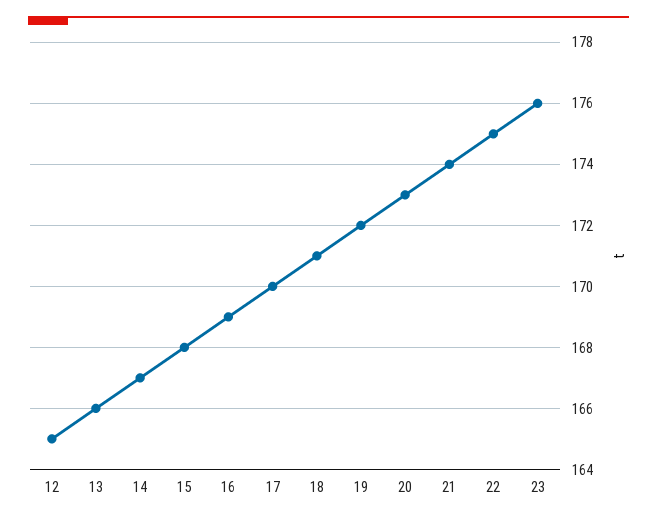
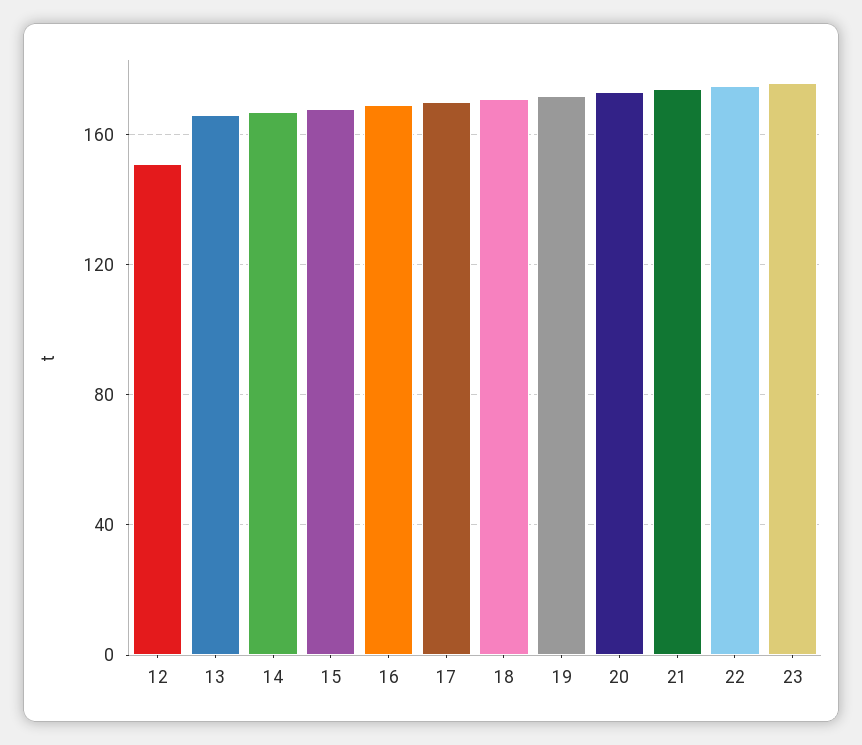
12: 165 -> 150

